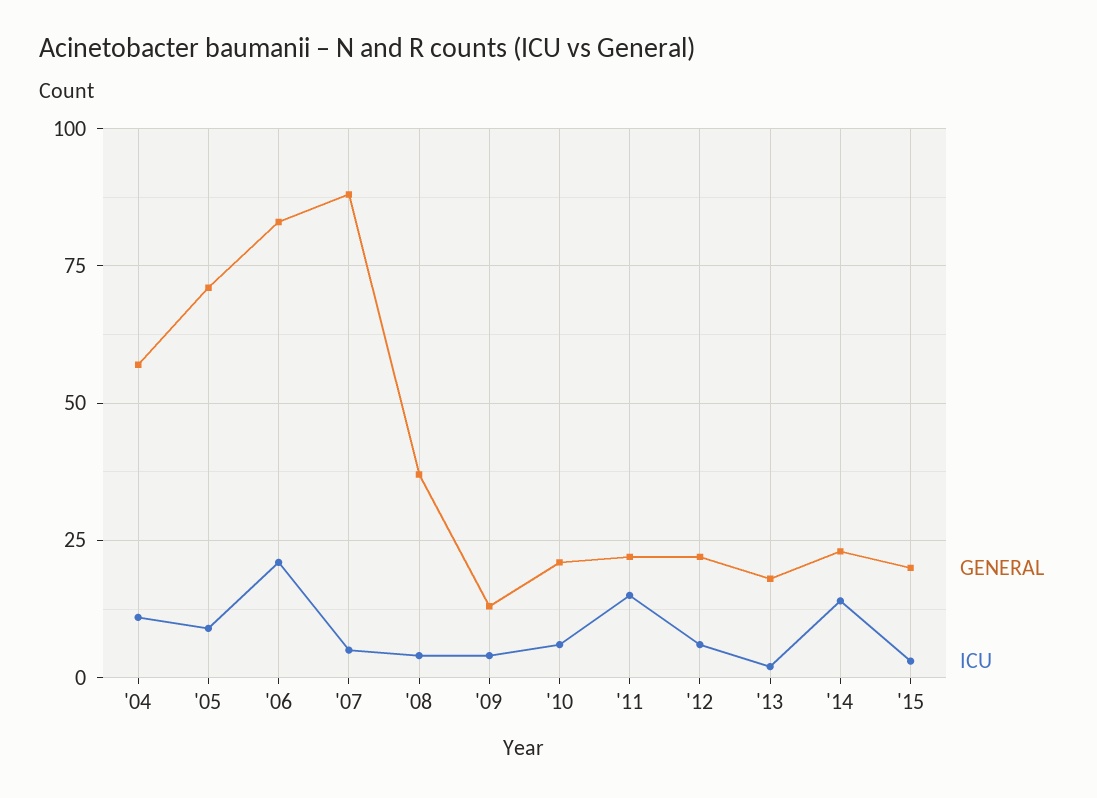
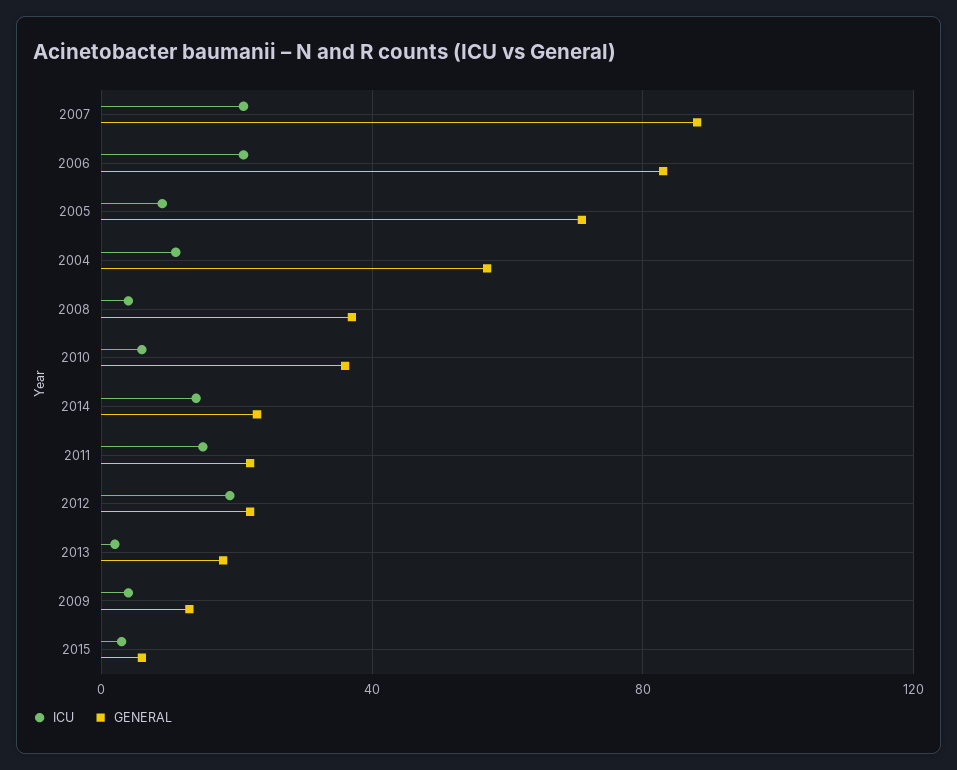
ICU, '07: 5 -> 20
GENERAL, '10: 20 -> 35
ICU, '12: 5 -> 20
GENERAL, '15: 20 -> 5

